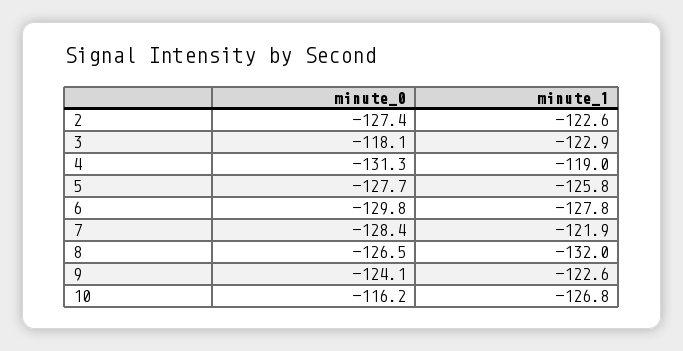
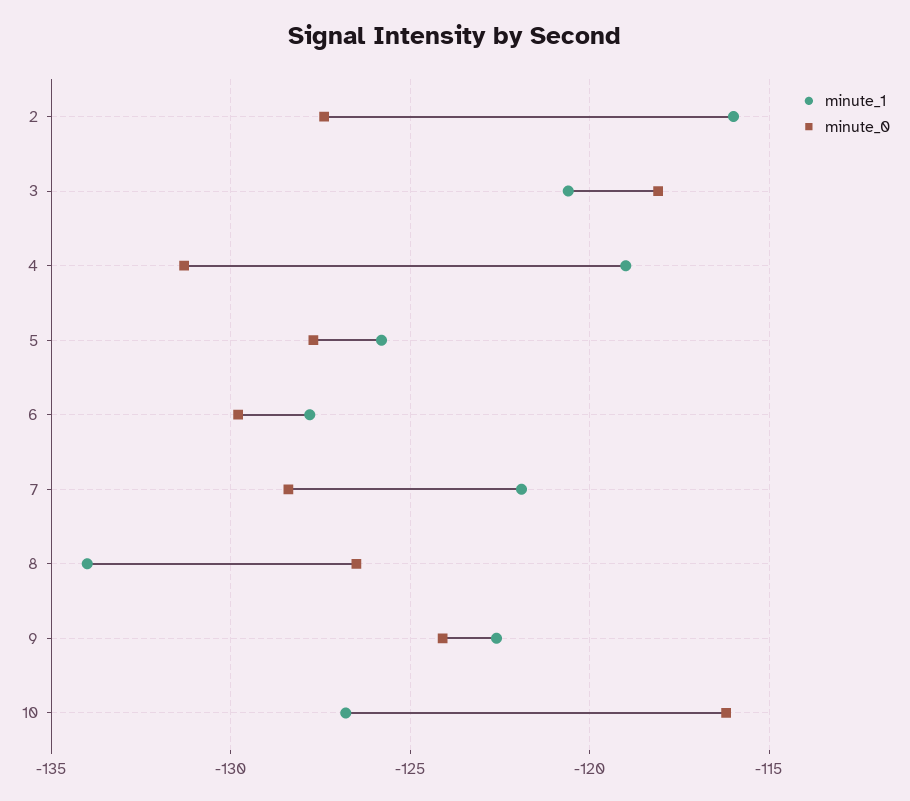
minute_1, 2: -122.6 -> -116
minute_1, 3: -122.9 -> -120.5
minute_1, 8: -132 -> -134

